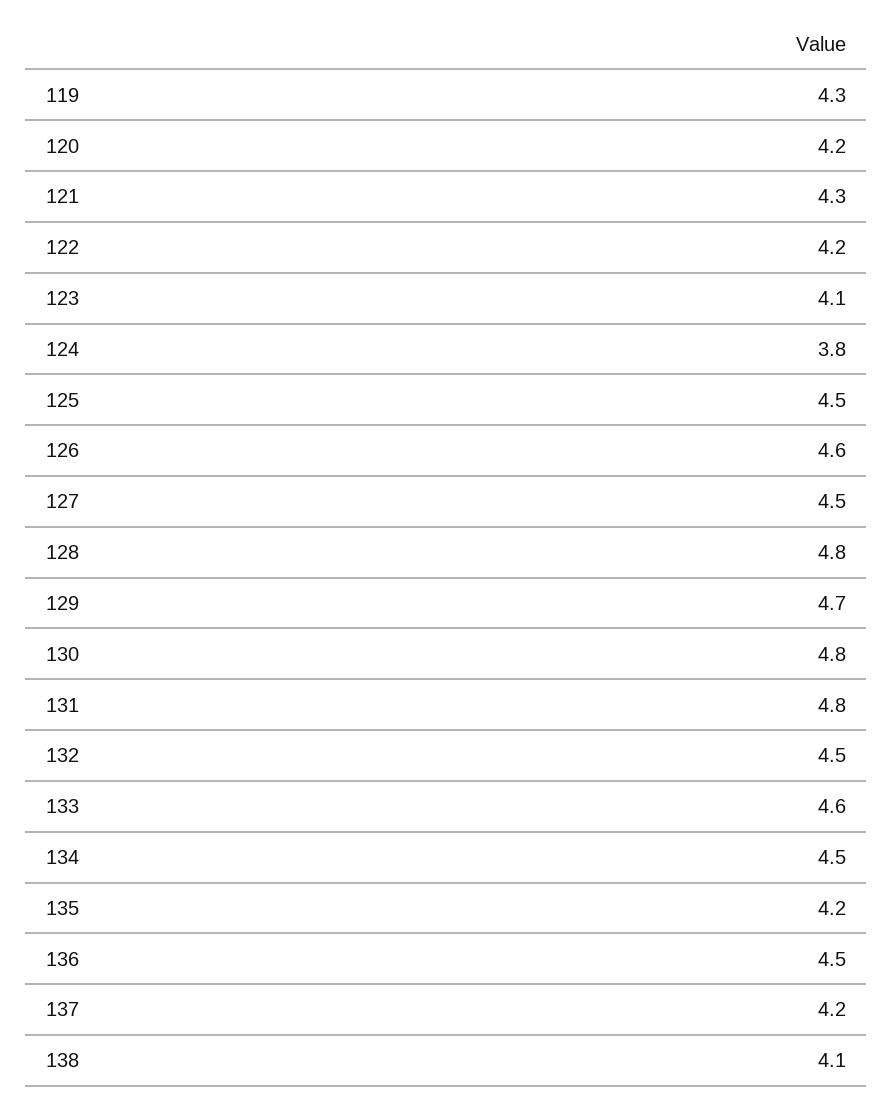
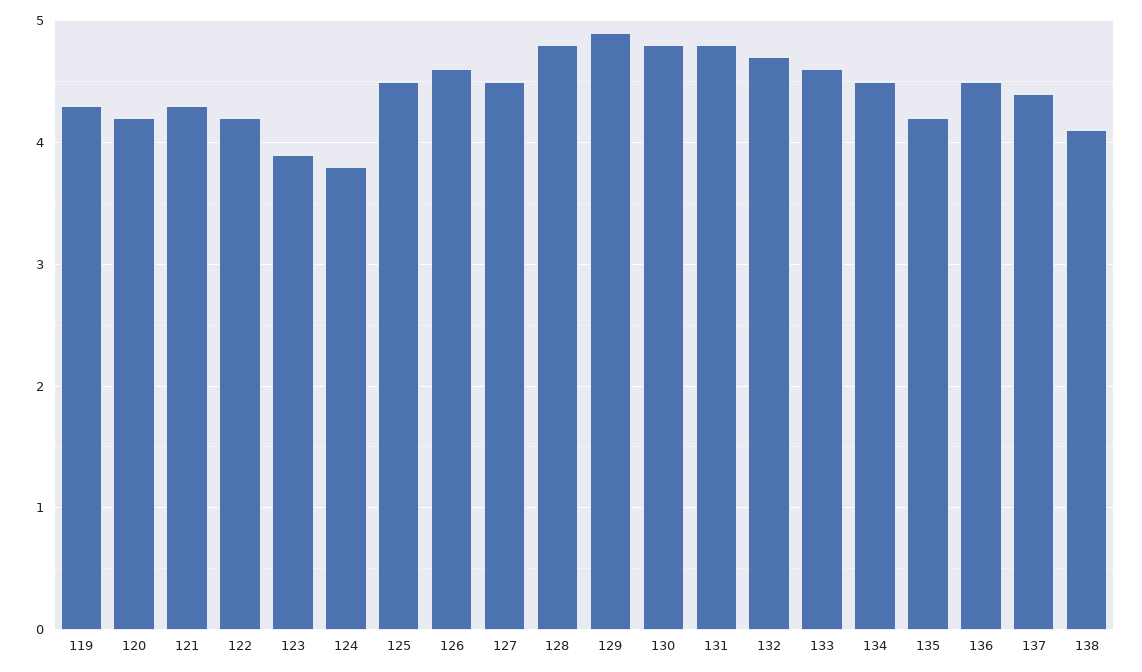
123: 4.1 -> 3.9
129: 4.7 -> 4.9
132: 4.5 -> 4.7
137: 4.2 -> 4.4

